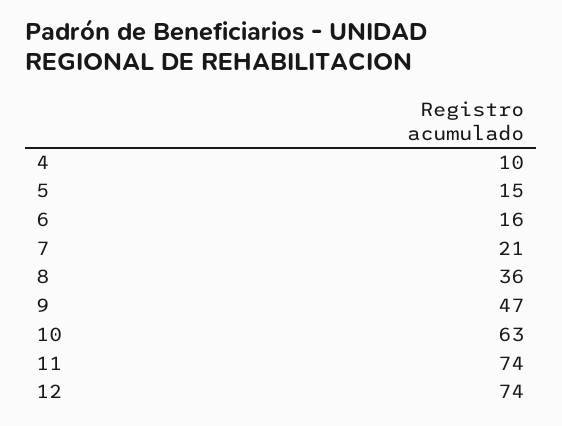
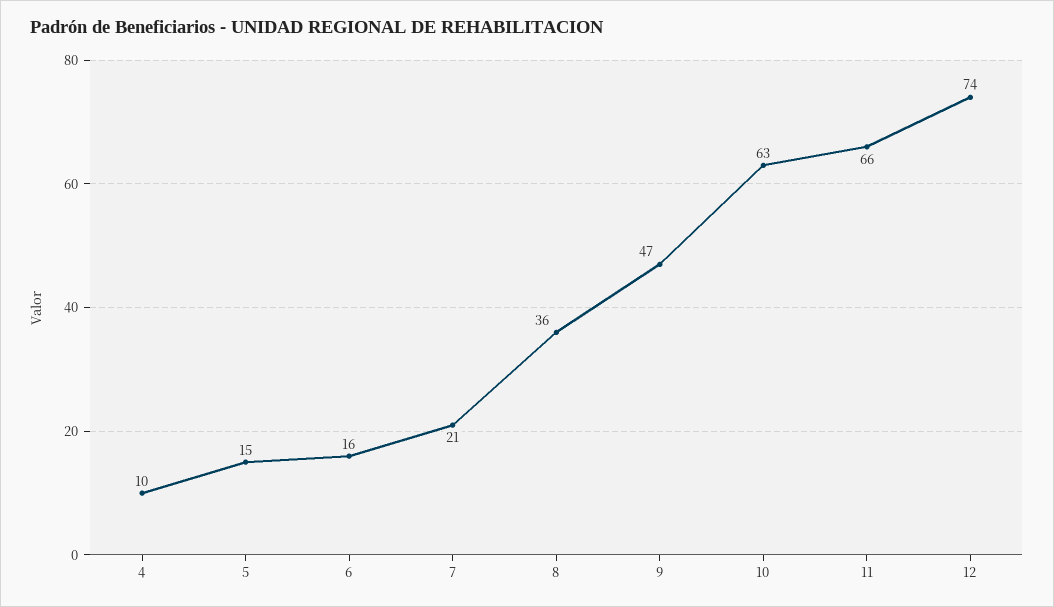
11: 74 -> 66

